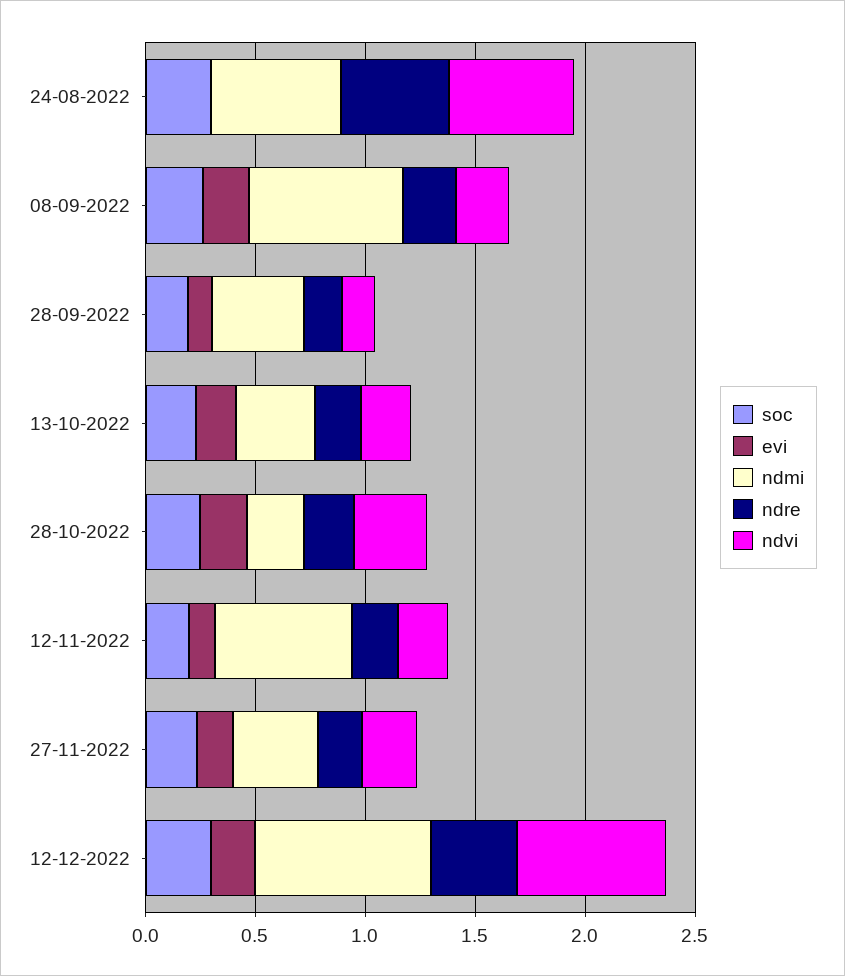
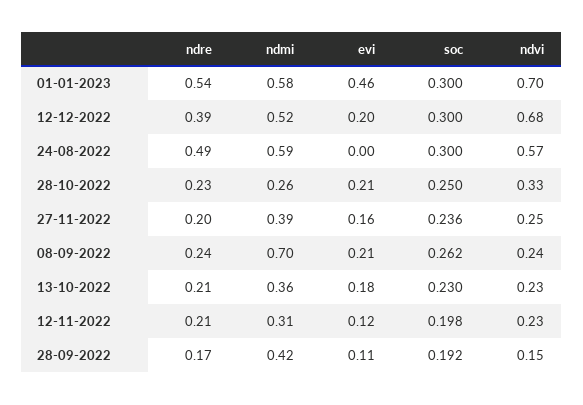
ndmi, 12-11-2022: 0.6 -> 0.31
ndmi, 12-12-2022: 0.8 -> 0.52
ndre, 01-01-2023: none -> 0.54
ndmi, 01-01-2023: none -> 0.58
evi, 01-01-2023: none -> 0.46
soc, 01-01-2023: none -> 0.3
ndvi, 01-01-2023: none -> 0.7

